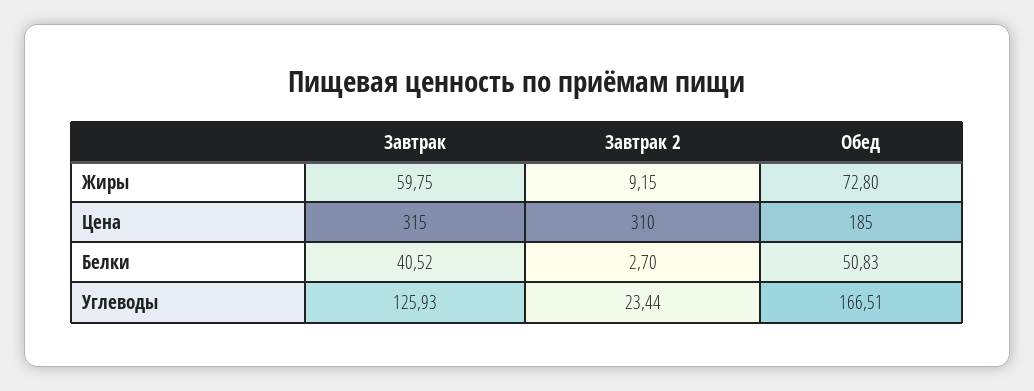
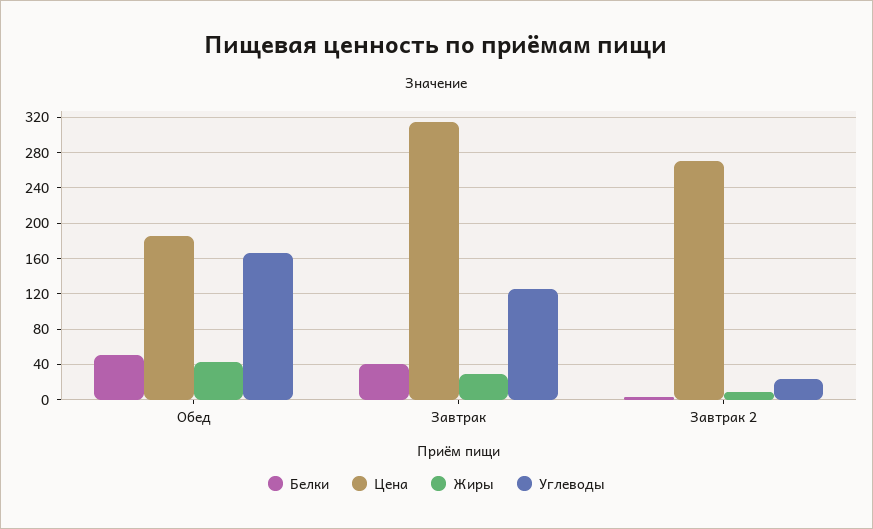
Жиры, Завтрак: 59.75 -> 30
Жиры, Обед: 72.8 -> 40
Цена, Завтрак 2: 310 -> 270

